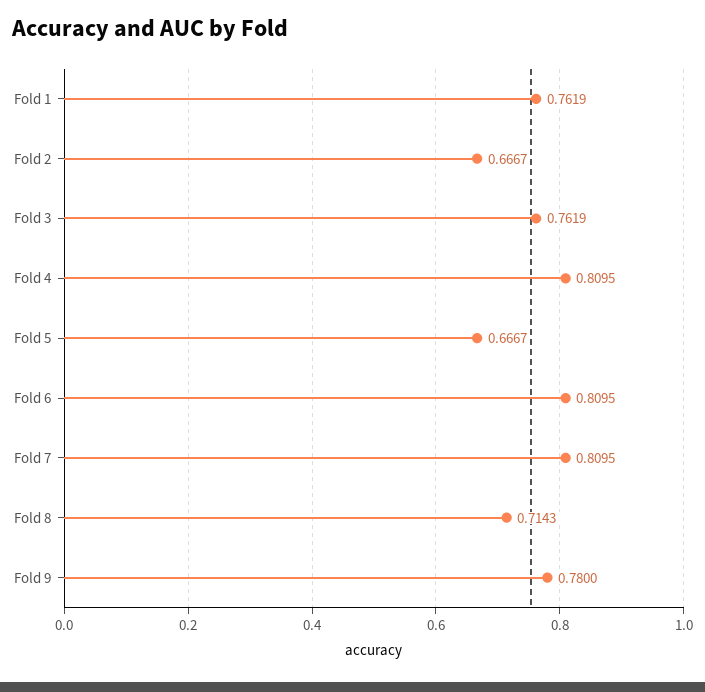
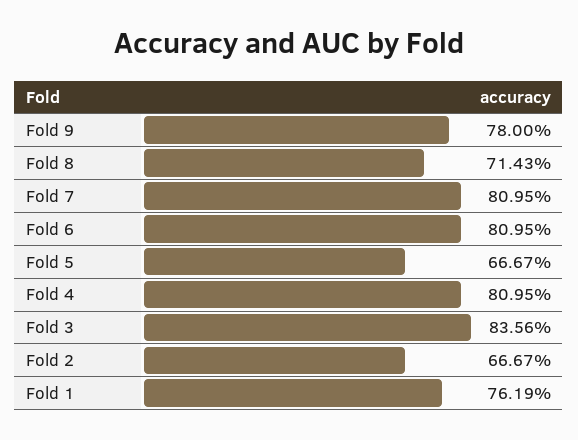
Fold 3: 0.7619 -> 0.8356

